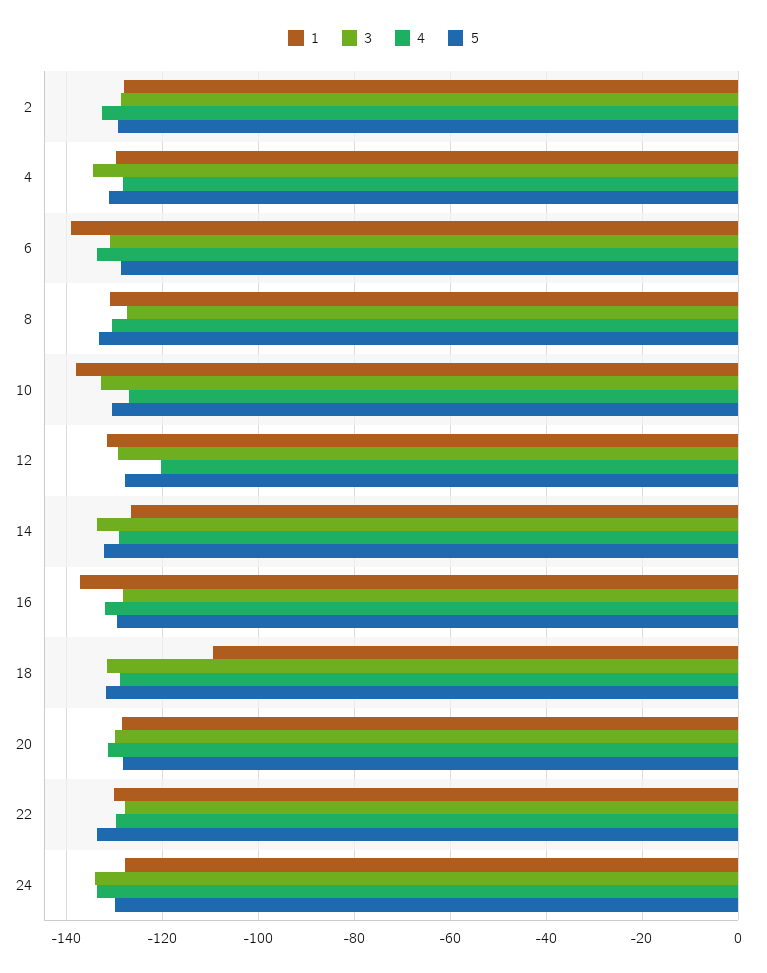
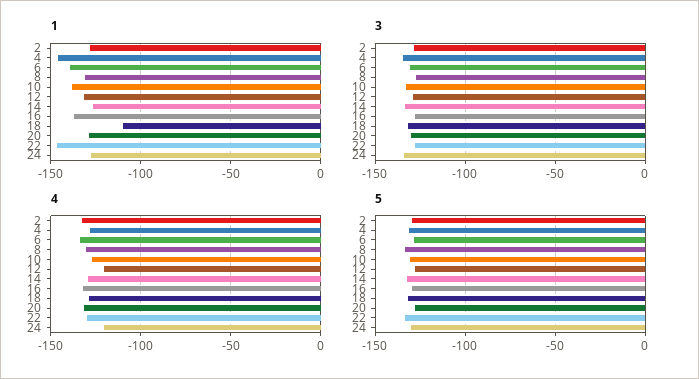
1, 4: -130 -> -145
1, 22: -130 -> -145
4, 24: -134 -> -120

